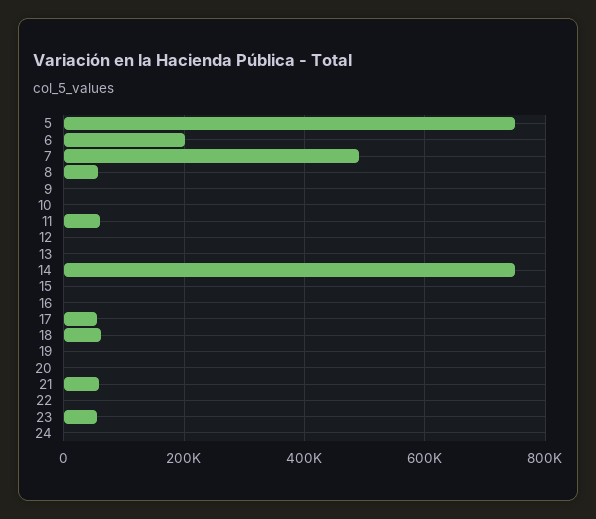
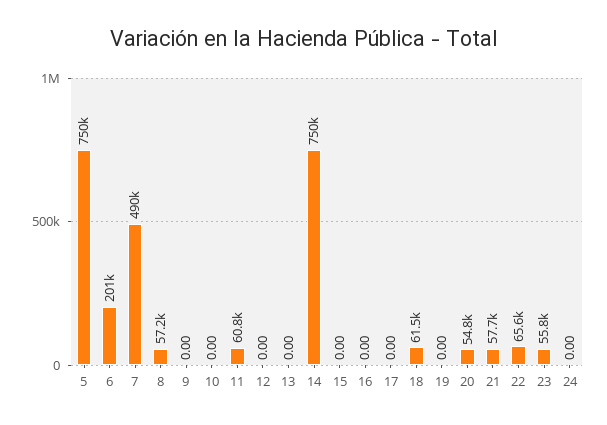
17: 60000 -> 0
20: 0 -> 54800
22: 0 -> 65600

